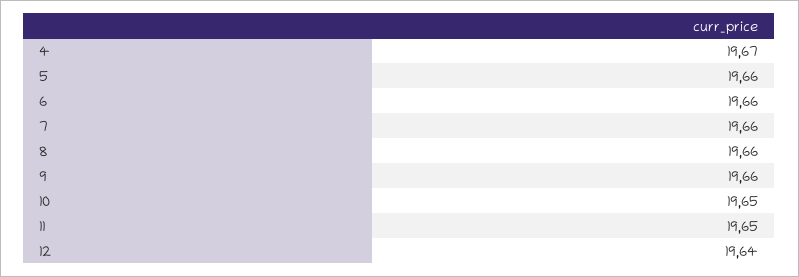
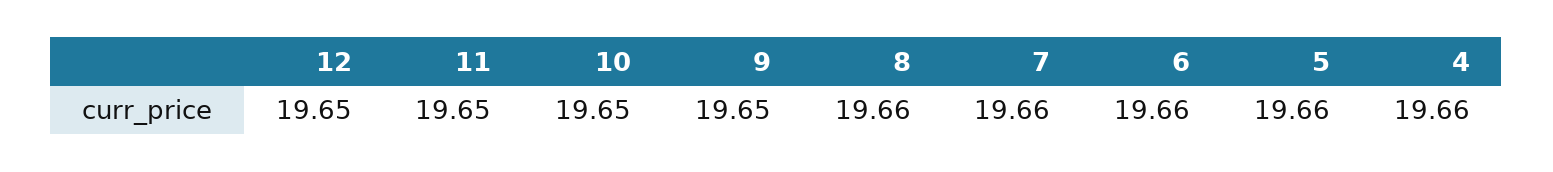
4: 19.67 -> 19.66
9: 19.66 -> 19.65
12: 19.64 -> 19.65

